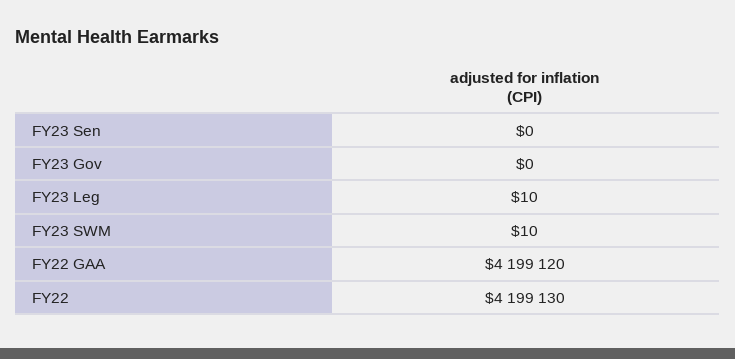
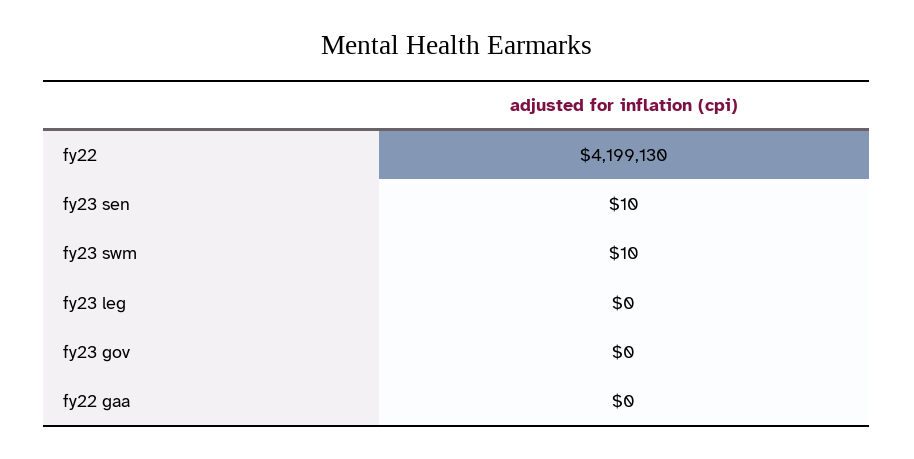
FY23 Sen: 0 -> 10
FY23 Leg: 10 -> 0
FY22 GAA: 4199120 -> 0

